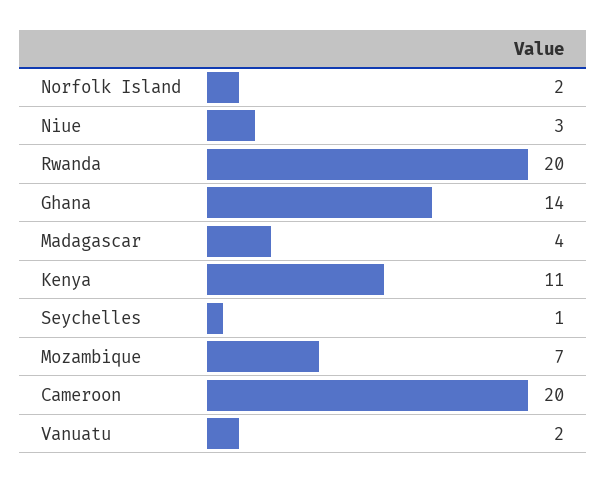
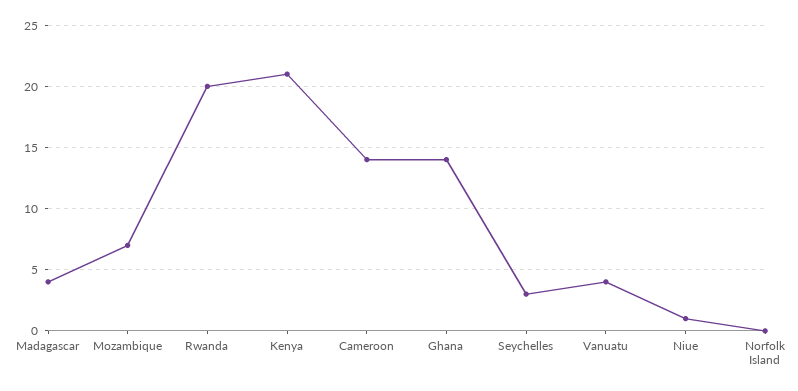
Norfolk Island: 2 -> 0
Niue: 3 -> 1
Kenya: 11 -> 21
Seychelles: 1 -> 3
Cameroon: 20 -> 14
Vanuatu: 2 -> 4

